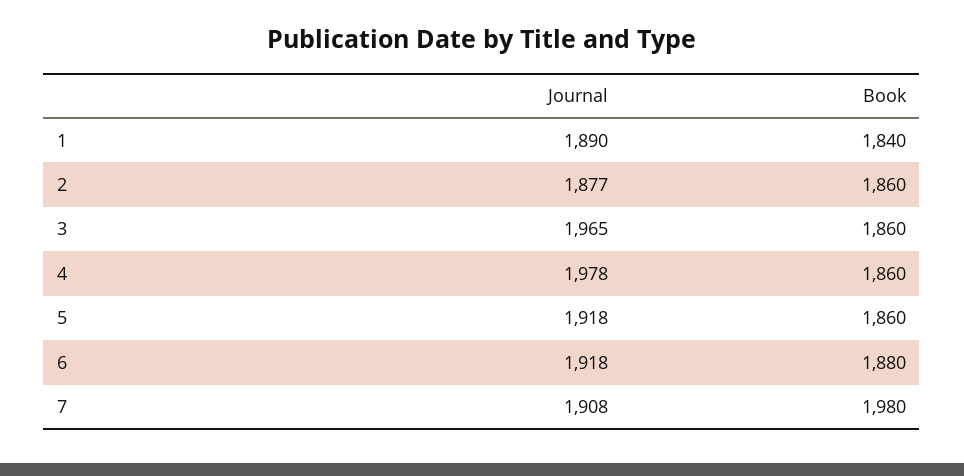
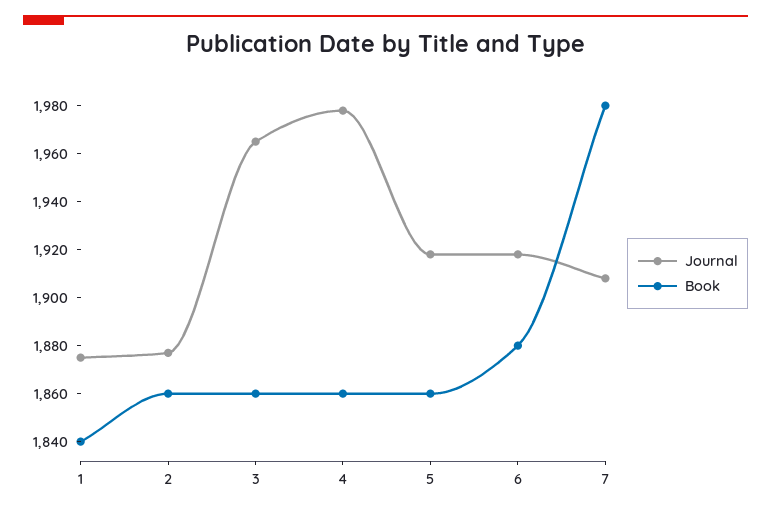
Journal, 1: 1890 -> 1875

